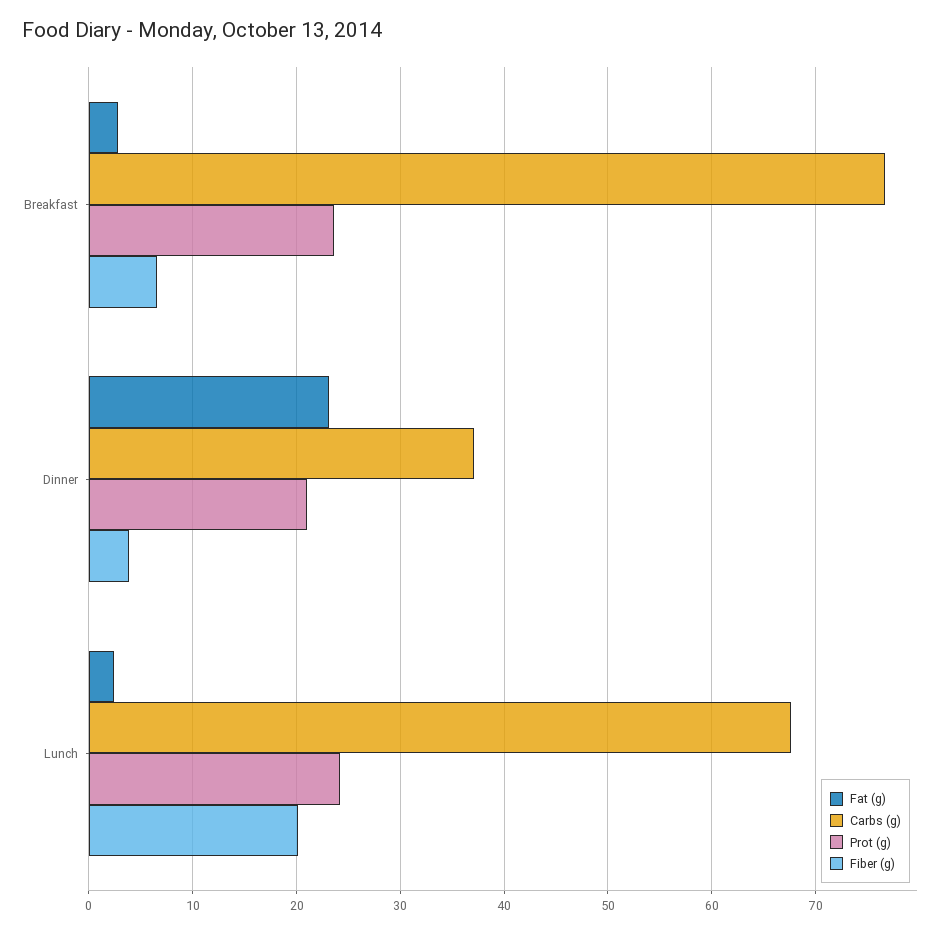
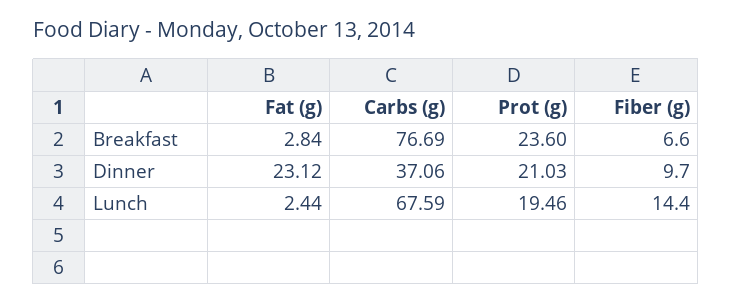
Fiber (g), Dinner: 4 -> 9.7
Prot (g), Lunch: 24 -> 19.46
Fiber (g), Lunch: 20 -> 14.4

